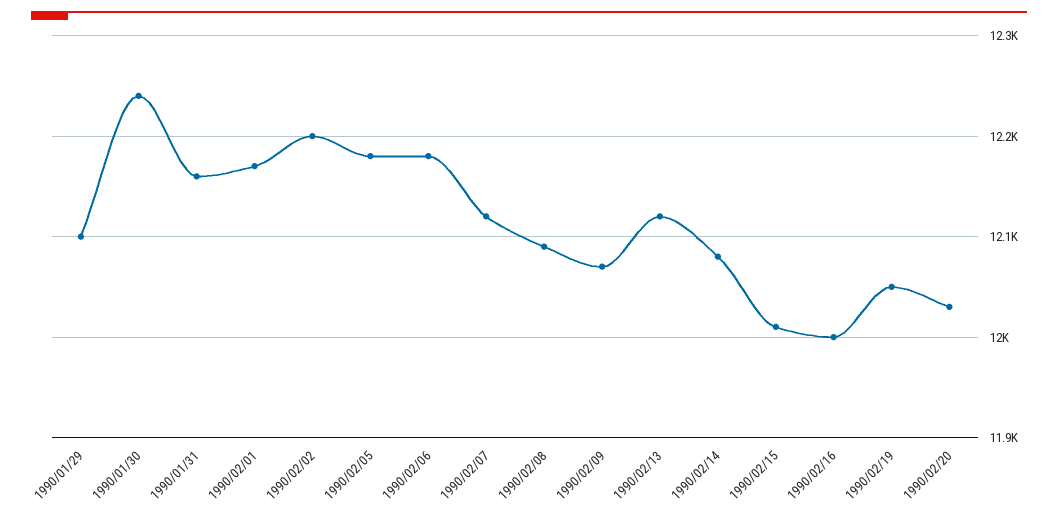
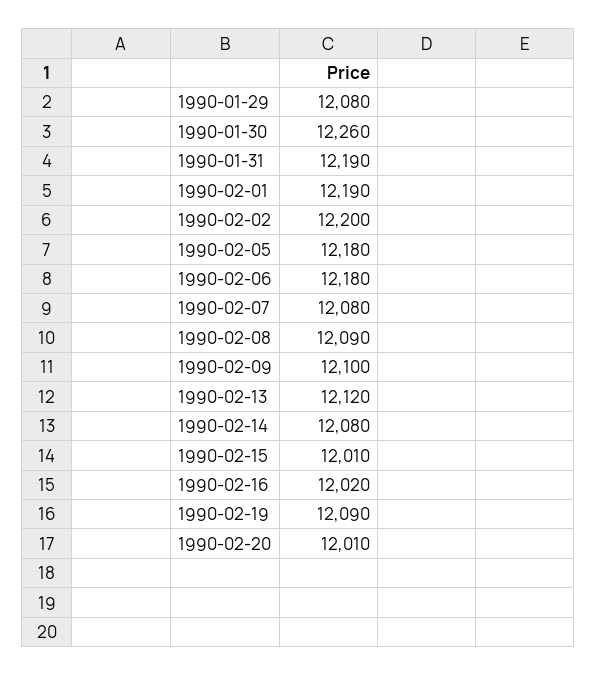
1990/01/29: 12100 -> 12080
1990/01/30: 12240 -> 12260
1990/01/31: 12160 -> 12190
1990/02/01: 12170 -> 12190
1990/02/07: 12120 -> 12080
1990/02/09: 12070 -> 12100
1990/02/16: 12000 -> 12020
1990/02/19: 12050 -> 12090
1990/02/20: 12030 -> 12010

